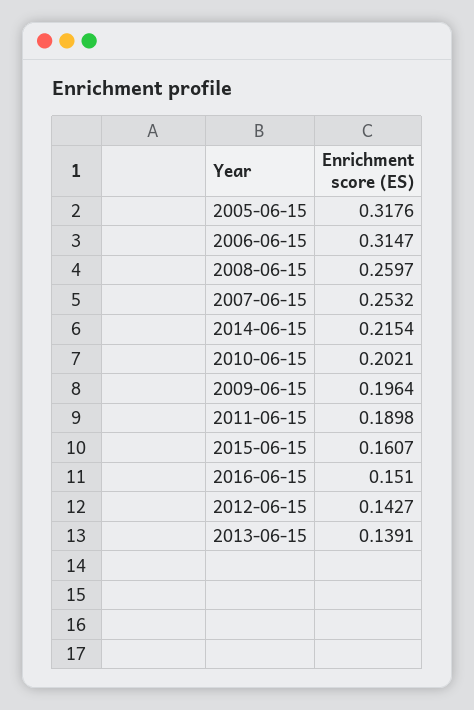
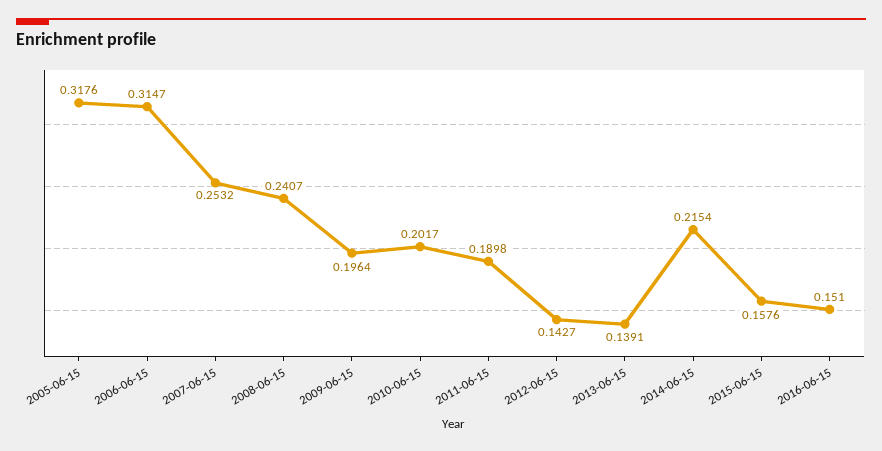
2008-06-15: 0.2597 -> 0.2407
2010-06-15: 0.2021 -> 0.2017
2015-06-15: 0.1607 -> 0.1576

